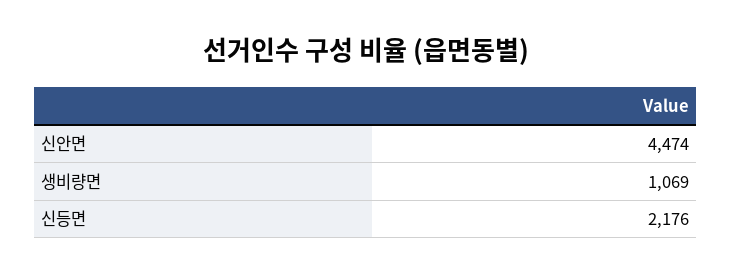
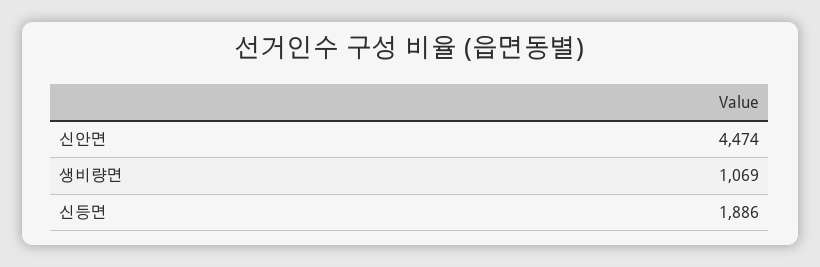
신등면: 2176 -> 1886

